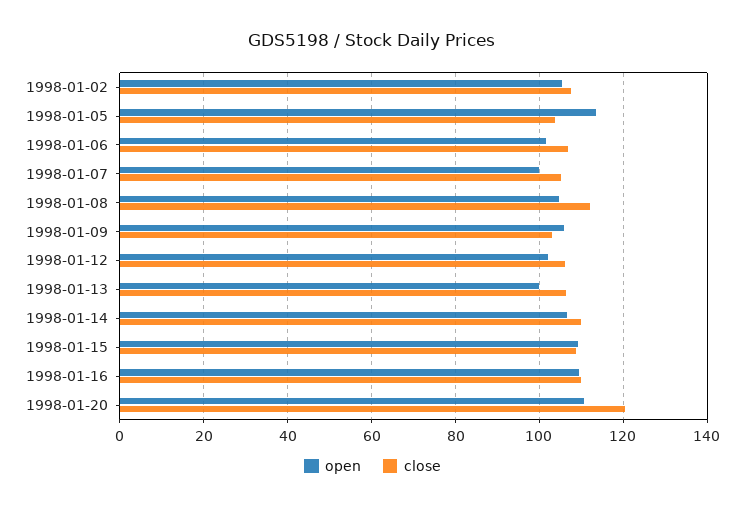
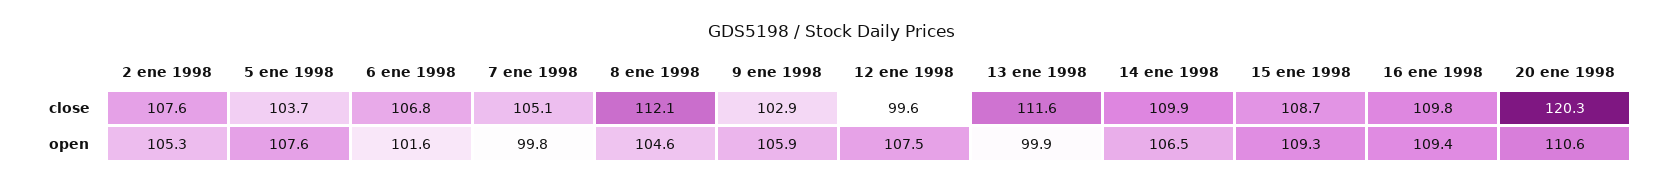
open, 1998-01-05: 114 -> 107.6
open, 1998-01-12: 102 -> 107.5
close, 1998-01-12: 106 -> 99.6
close, 1998-01-13: 106 -> 111.6

